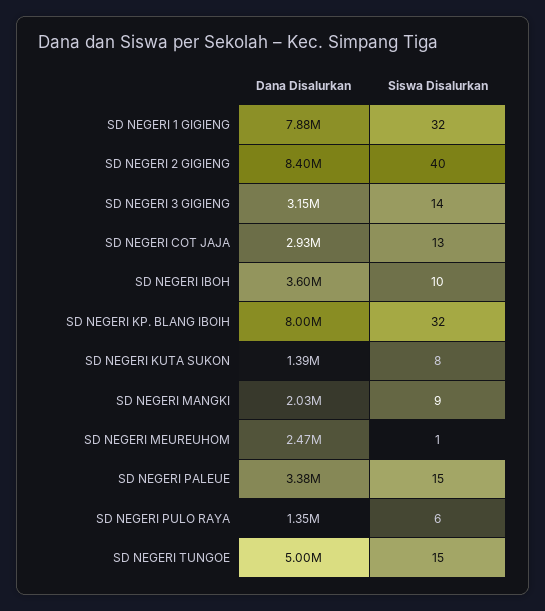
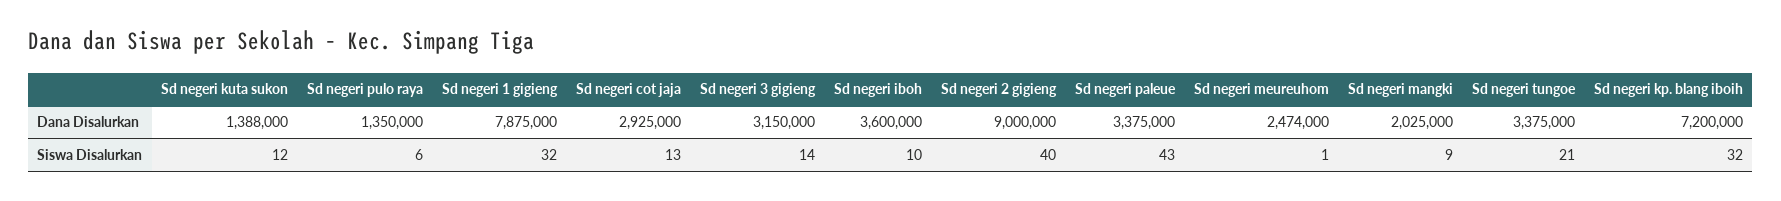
Dana Disalurkan, SD NEGERI 2 GIGIENG: 8400000 -> 9000000
Dana Disalurkan, SD NEGERI KP. BLANG IBOIH: 8000000 -> 7200000
Siswa Disalurkan, SD NEGERI KUTA SUKON: 8 -> 12
Siswa Disalurkan, SD NEGERI PALEUE: 15 -> 43
Dana Disalurkan, SD NEGERI TUNGOE: 5000000 -> 3375000
Siswa Disalurkan, SD NEGERI TUNGOE: 15 -> 21

